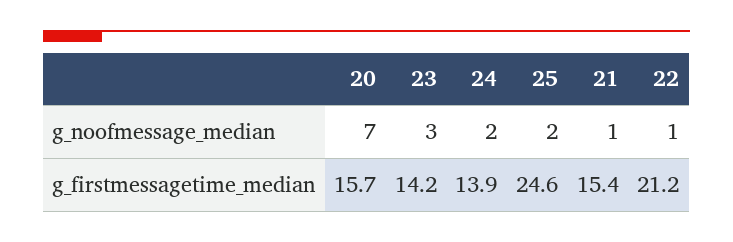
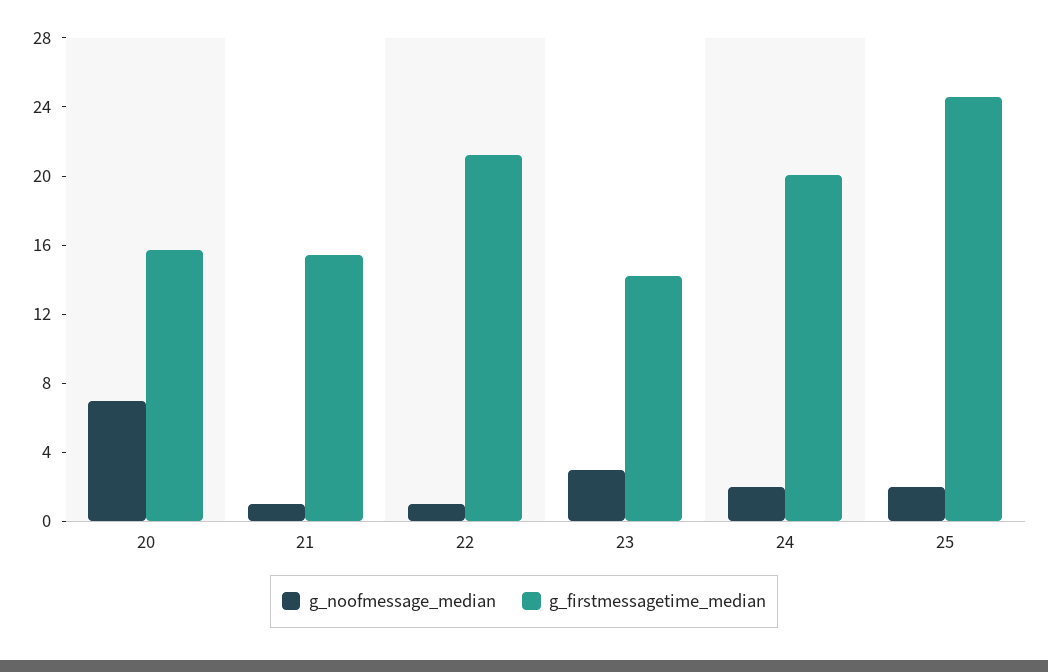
g_firstmessagetime_median, 24: 13.9 -> 20

